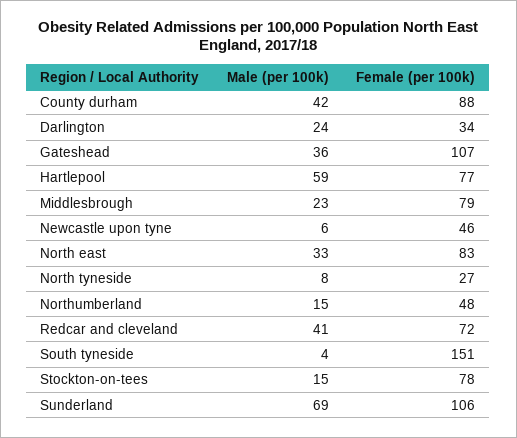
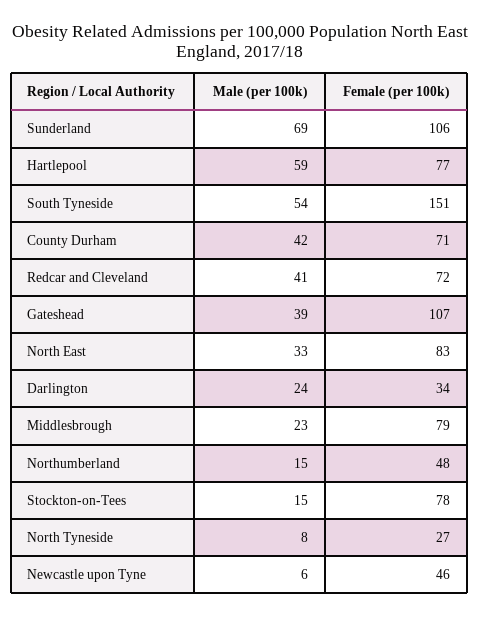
Female (per 100k), County durham: 88 -> 71
Male (per 100k), Gateshead: 36 -> 39
Male (per 100k), South tyneside: 4 -> 54

